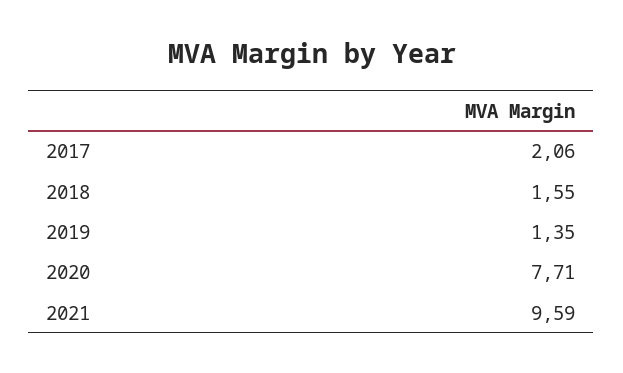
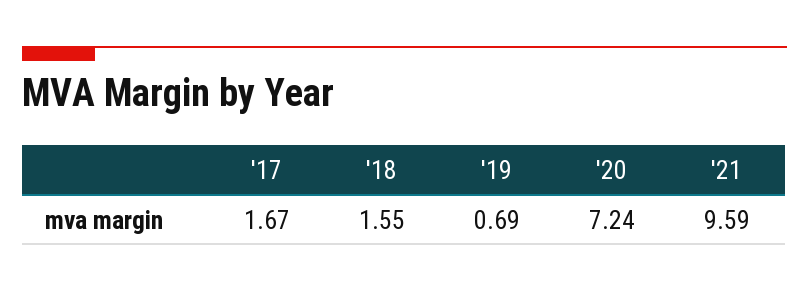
2017: 2.06 -> 1.67
2019: 1.35 -> 0.69
2020: 7.71 -> 7.24

